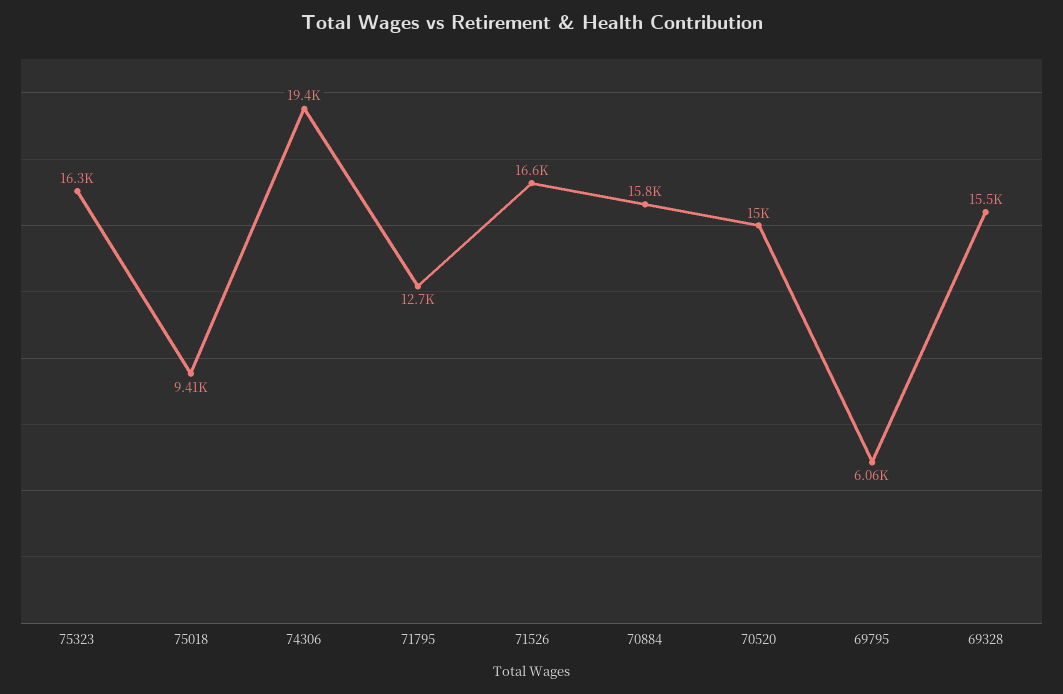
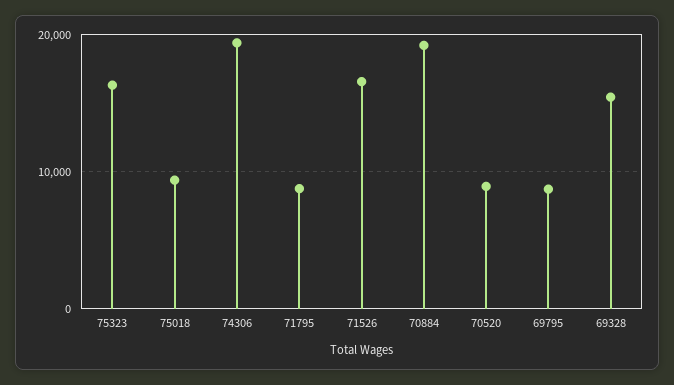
71795: 12700 -> 9000
70884: 15800 -> 19000
70520: 15000 -> 9000
69795: 6060 -> 9000

